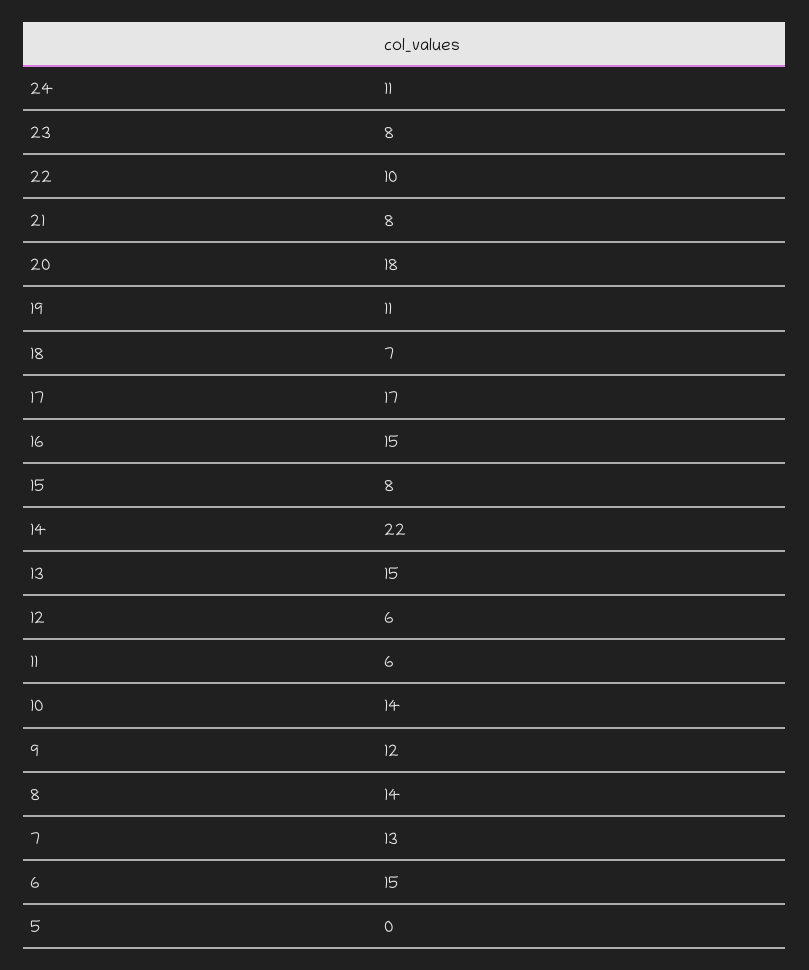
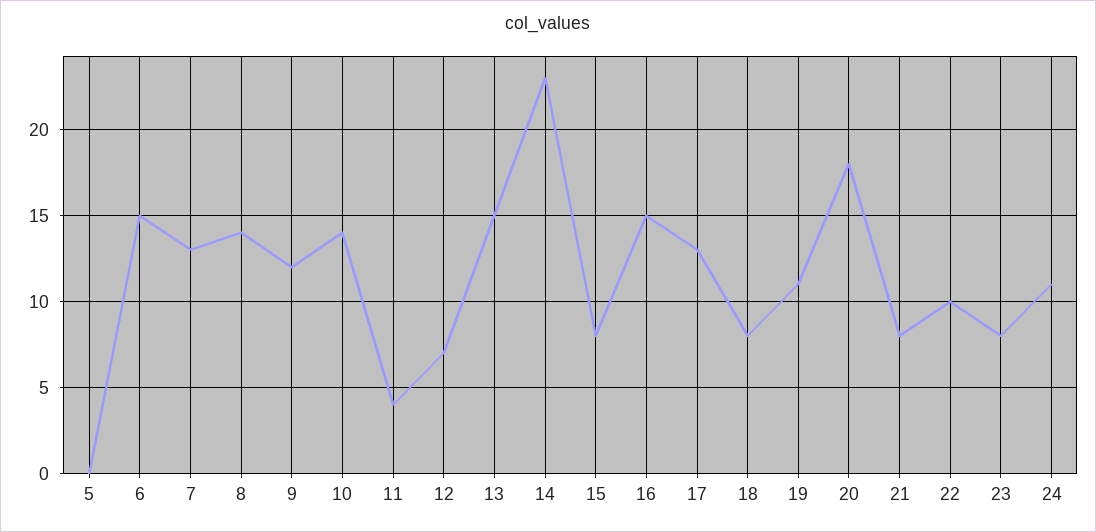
18: 7 -> 8
17: 17 -> 13
14: 22 -> 23
12: 6 -> 7
11: 6 -> 4

